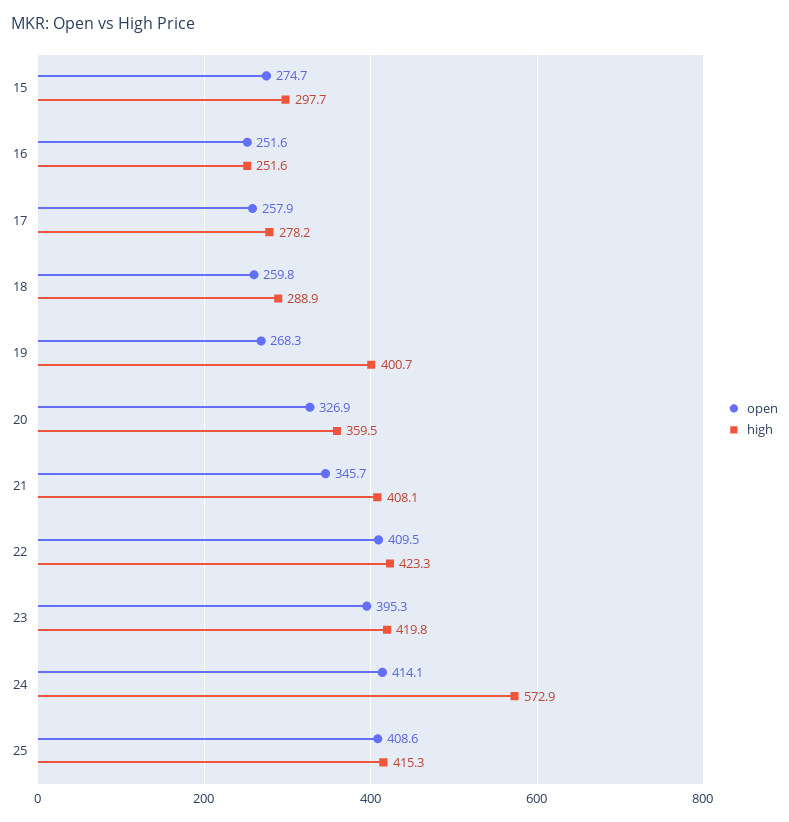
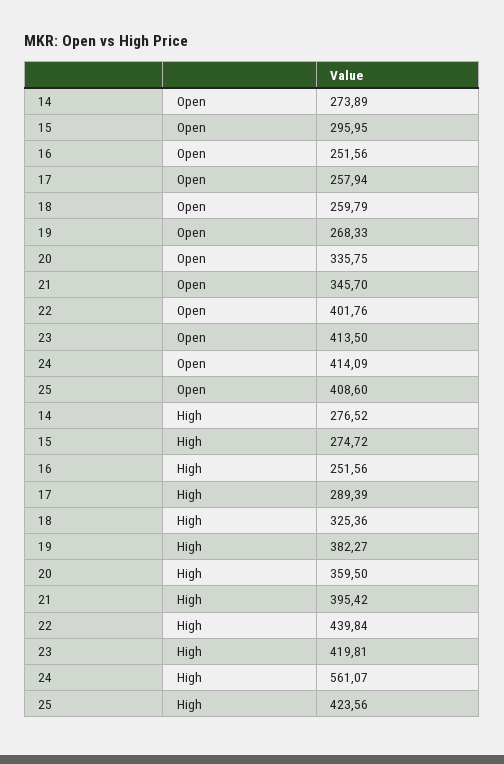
open, 15: 274.7 -> 295.95
high, 15: 297.7 -> 274.72
high, 17: 278.2 -> 289.39
high, 18: 288.9 -> 325.36
high, 19: 400.7 -> 382.27
open, 20: 326.9 -> 335.75
high, 21: 408.1 -> 395.42
open, 22: 409.5 -> 401.76
high, 22: 423.3 -> 439.84
open, 23: 395.3 -> 413.5
high, 24: 572.9 -> 561.07
high, 25: 415.3 -> 423.56
open, 14: none -> 273.89
high, 14: none -> 276.52

